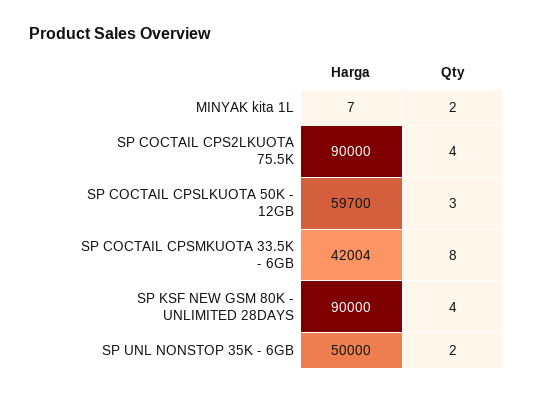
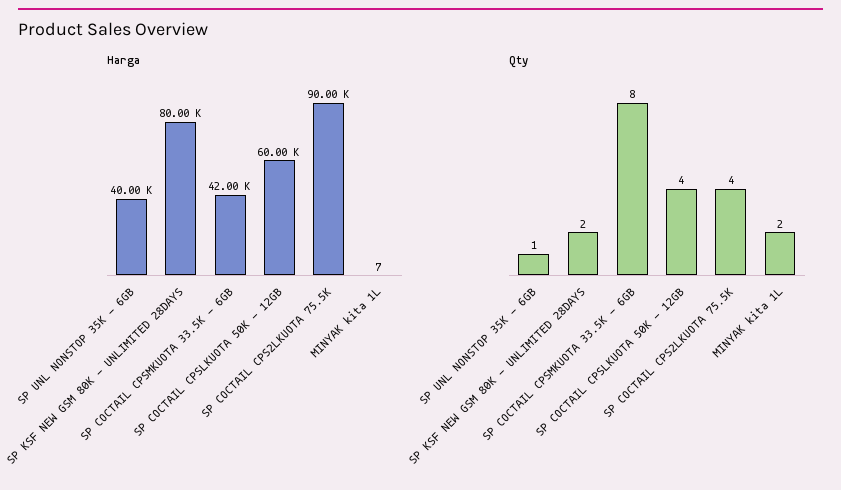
Harga, SP COCTAIL CPSLKUOTA 50K - 12GB: 59700 -> 60000
Qty, SP COCTAIL CPSLKUOTA 50K - 12GB: 3 -> 4
Harga, SP COCTAIL CPSMKUOTA 33.5K - 6GB: 42004 -> 42000
Harga, SP KSF NEW GSM 80K - UNLIMITED 28DAYS: 90000 -> 80000
Qty, SP KSF NEW GSM 80K - UNLIMITED 28DAYS: 4 -> 2
Harga, SP UNL NONSTOP 35K - 6GB: 50000 -> 40000
Qty, SP UNL NONSTOP 35K - 6GB: 2 -> 1

